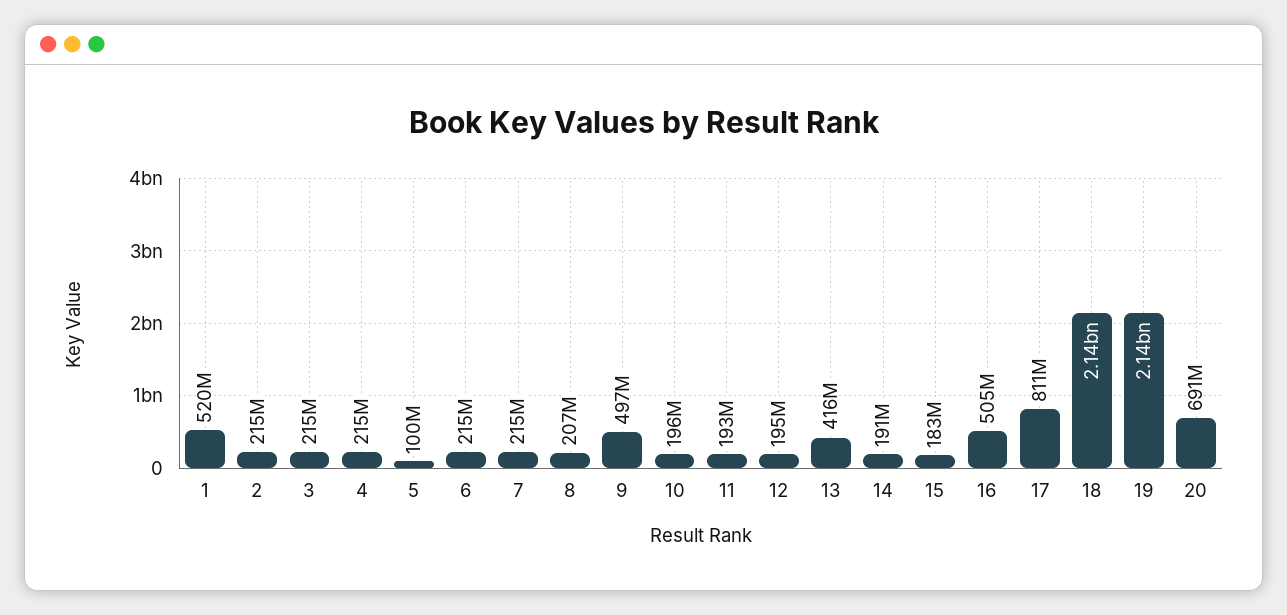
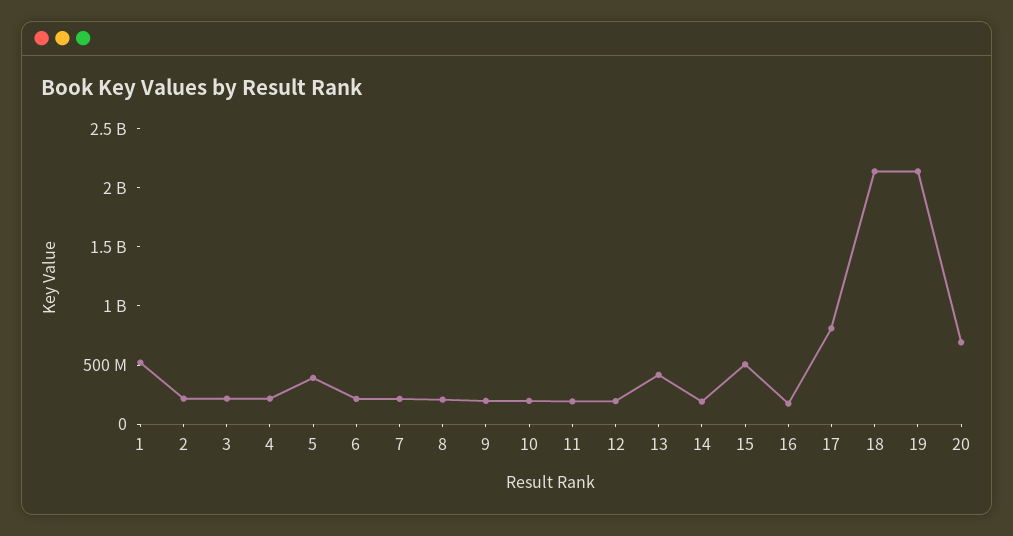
5: 100000000 -> 400000000
9: 497000000 -> 200000000
15: 183000000 -> 500000000
16: 505000000 -> 200000000

